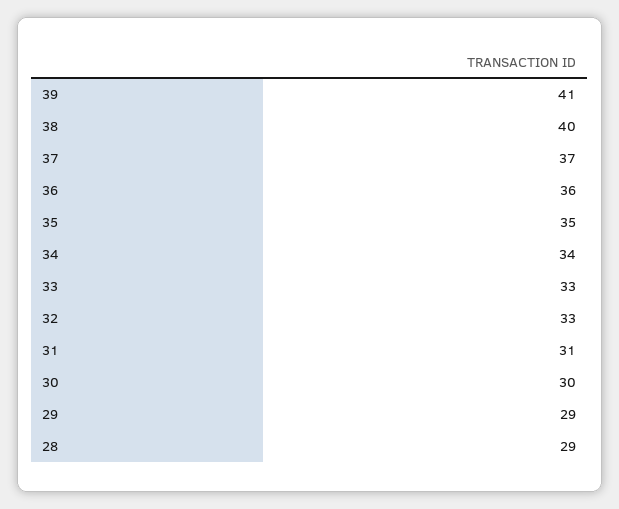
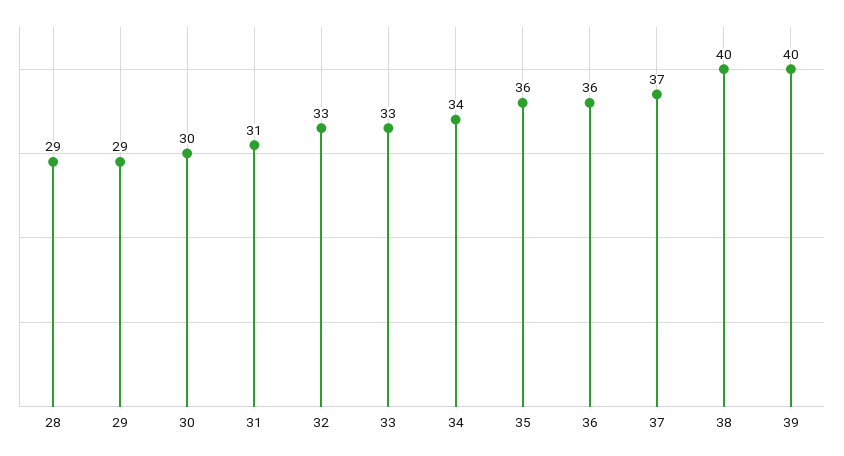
39: 41 -> 40
35: 35 -> 36

